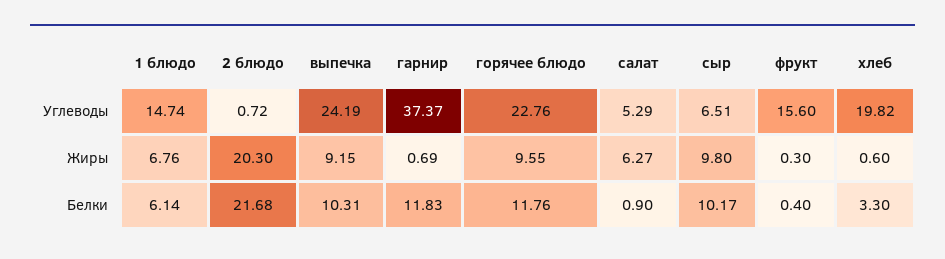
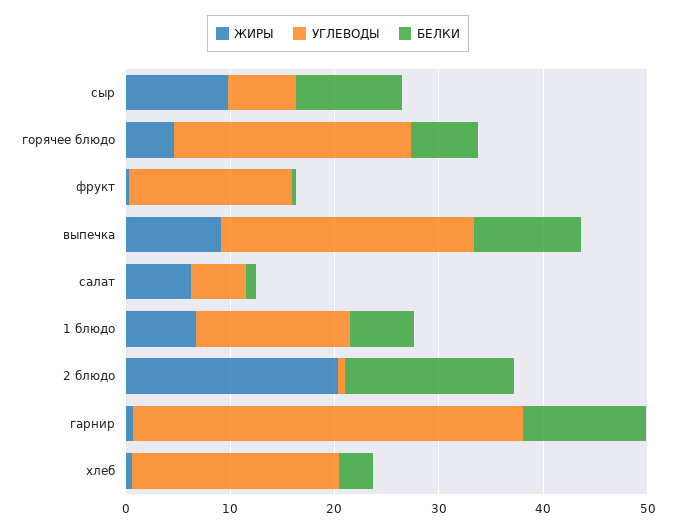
Жиры, горячее блюдо: 9.55 -> 4
Белки, 2 блюдо: 21.68 -> 16
Белки, горячее блюдо: 11.76 -> 6

